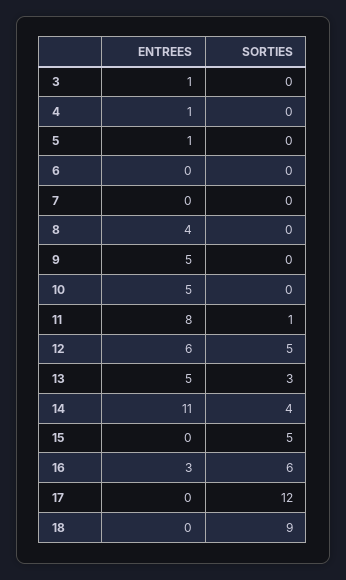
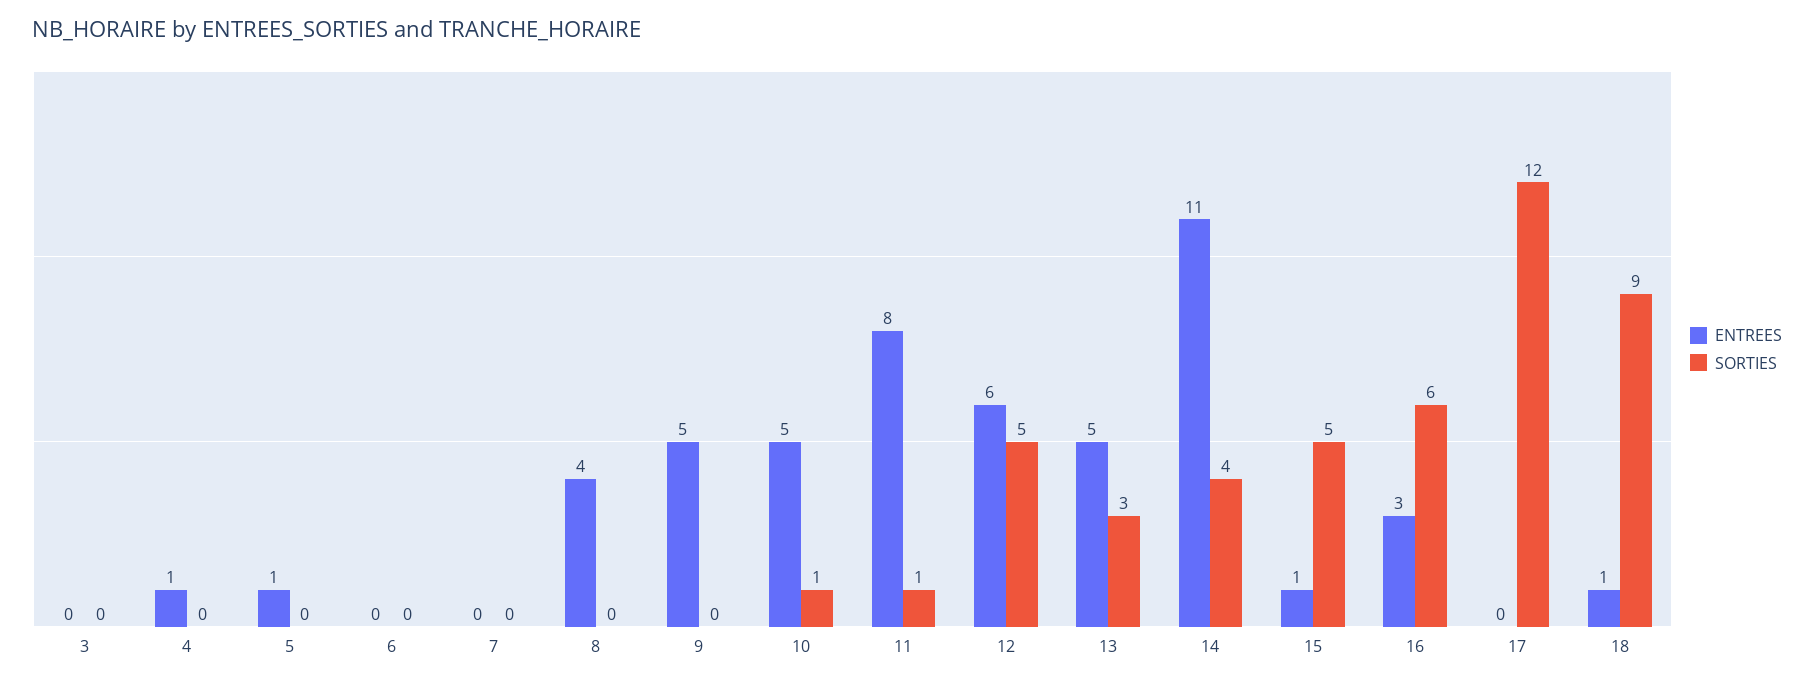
ENTREES, 3: 1 -> 0
SORTIES, 10: 0 -> 1
ENTREES, 15: 0 -> 1
ENTREES, 18: 0 -> 1

